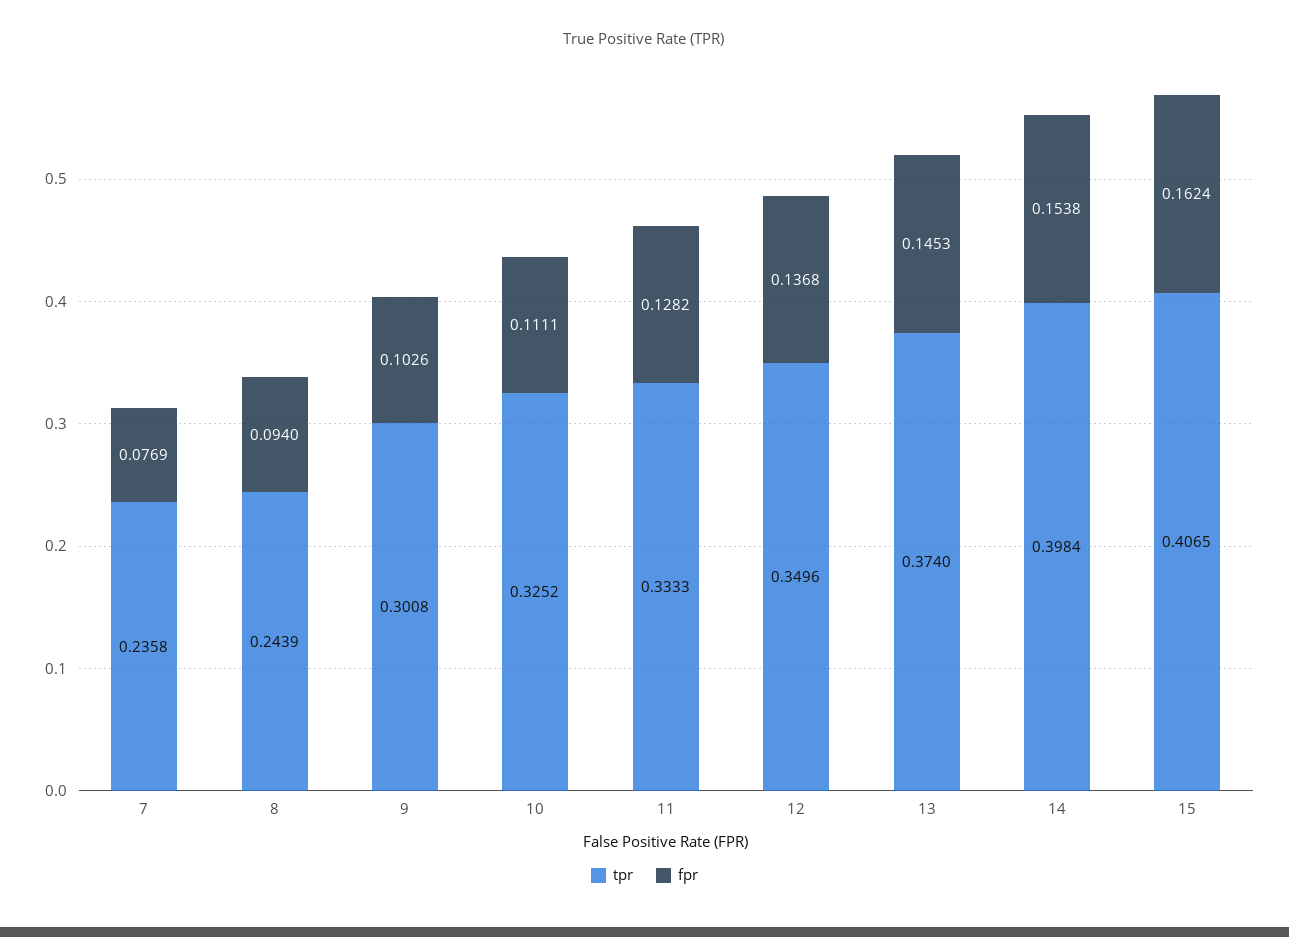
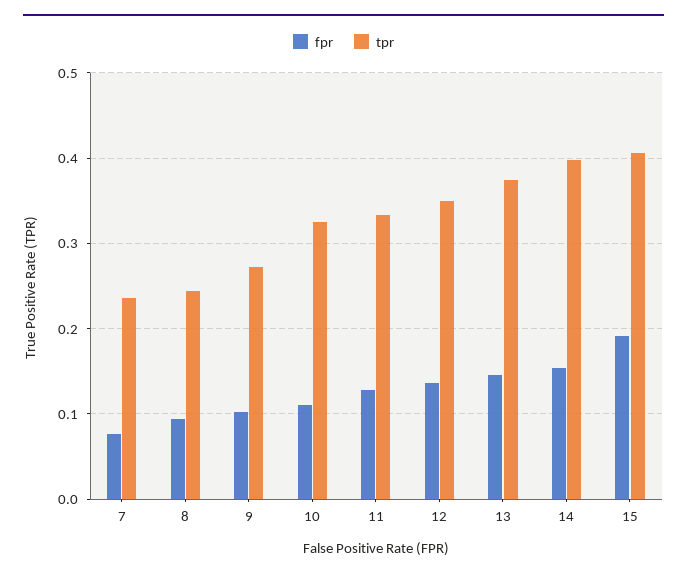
tpr, 9: 0.3008 -> 0.27
fpr, 15: 0.1624 -> 0.19

